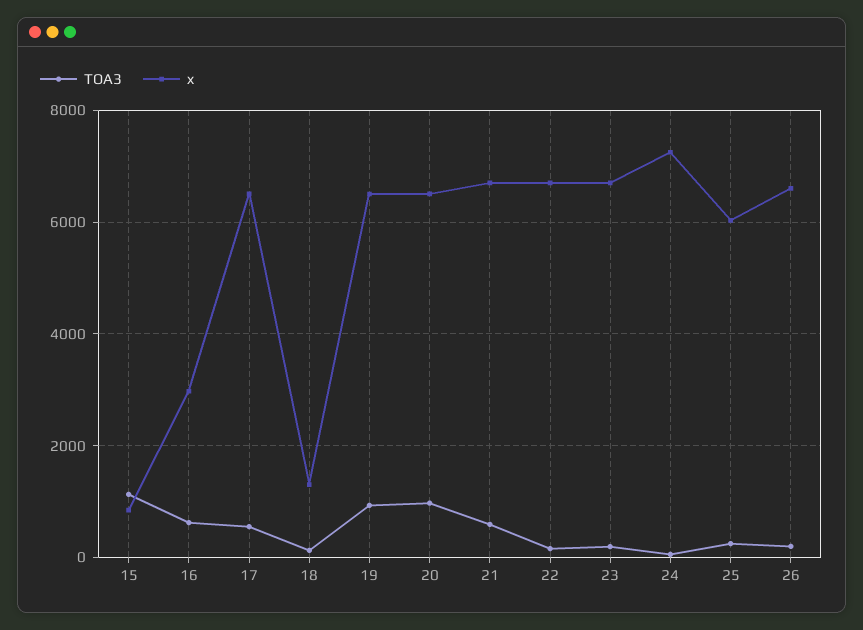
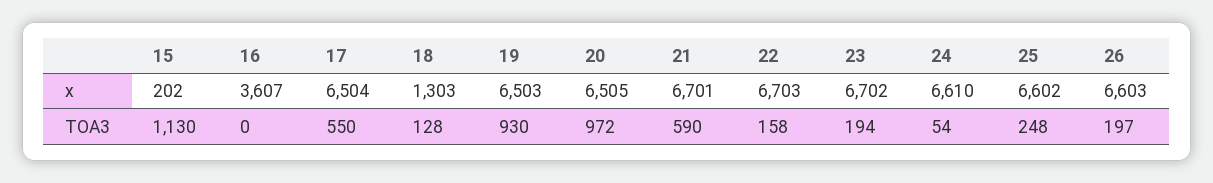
x, 15: 800 -> 202
TOA3, 16: 600 -> 0
x, 16: 3000 -> 3607
x, 24: 7200 -> 6610
x, 25: 6000 -> 6602

